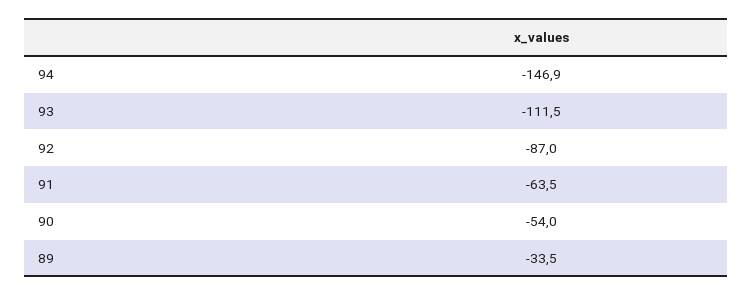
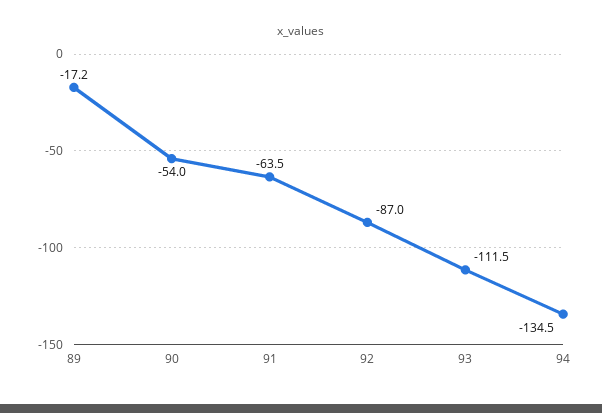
94: -146.9 -> -134.5
89: -33.5 -> -17.2

